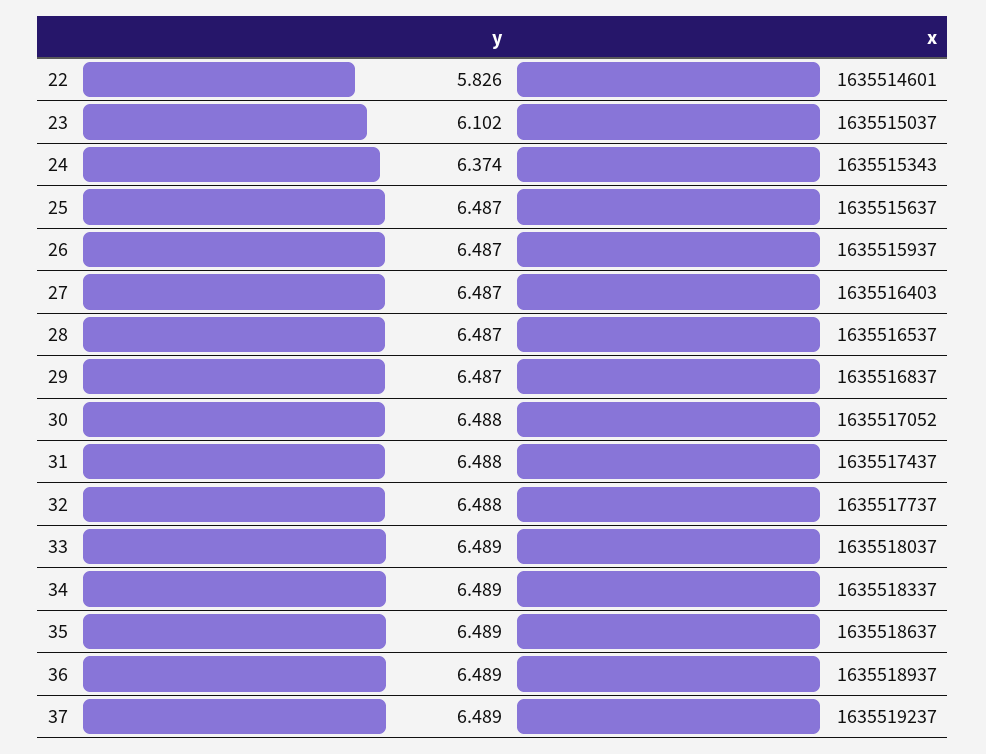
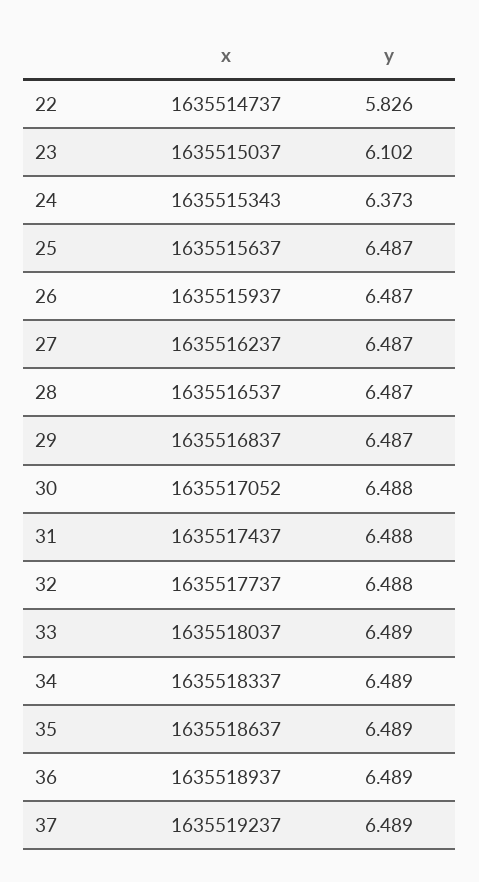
x, 22: 1635514601 -> 1635514737
y, 24: 6.374 -> 6.373
x, 27: 1635516403 -> 1635516237

